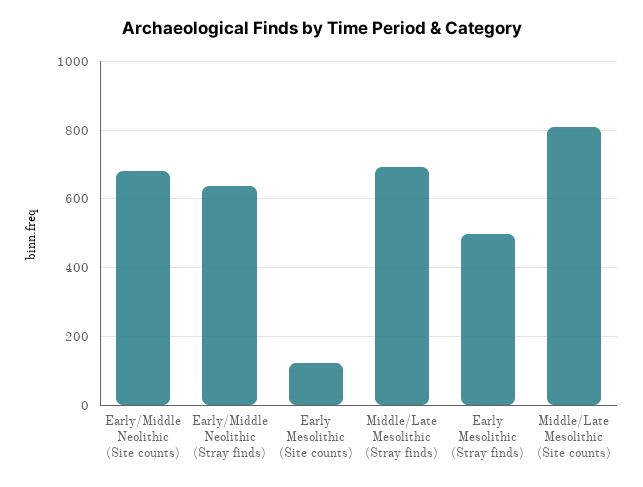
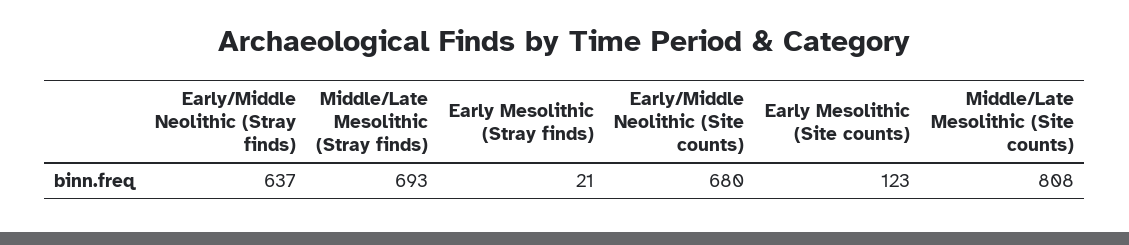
Early Mesolithic (Stray finds): 500 -> 21

